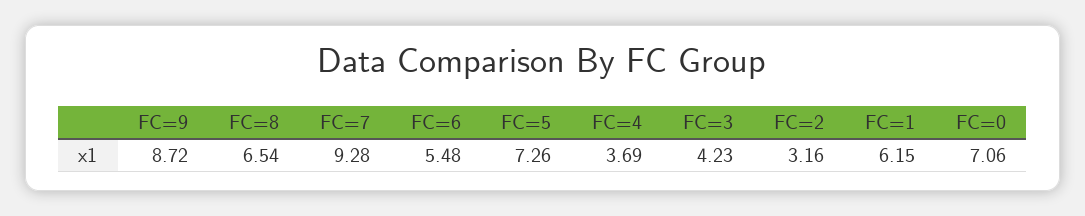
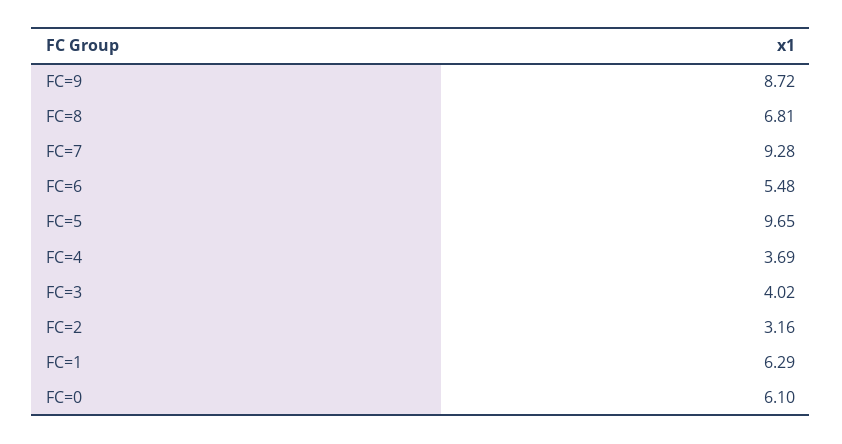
FC=8: 6.54 -> 6.81
FC=5: 7.26 -> 9.65
FC=3: 4.23 -> 4.02
FC=1: 6.15 -> 6.29
FC=0: 7.06 -> 6.1

